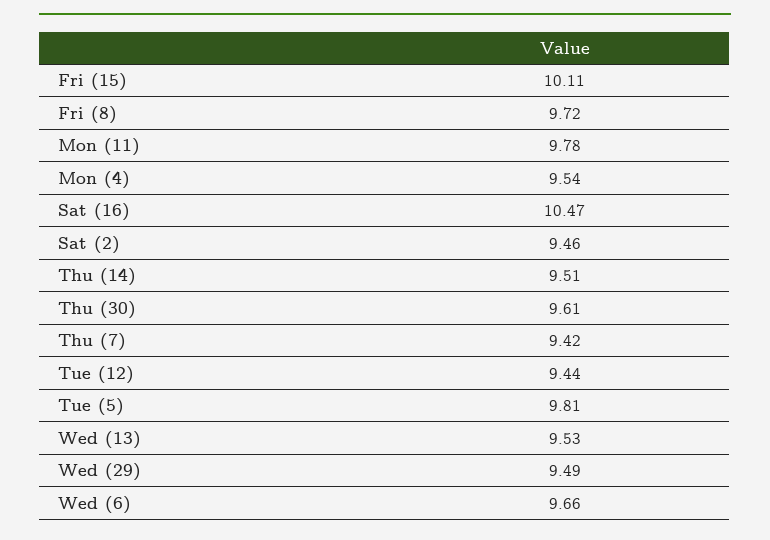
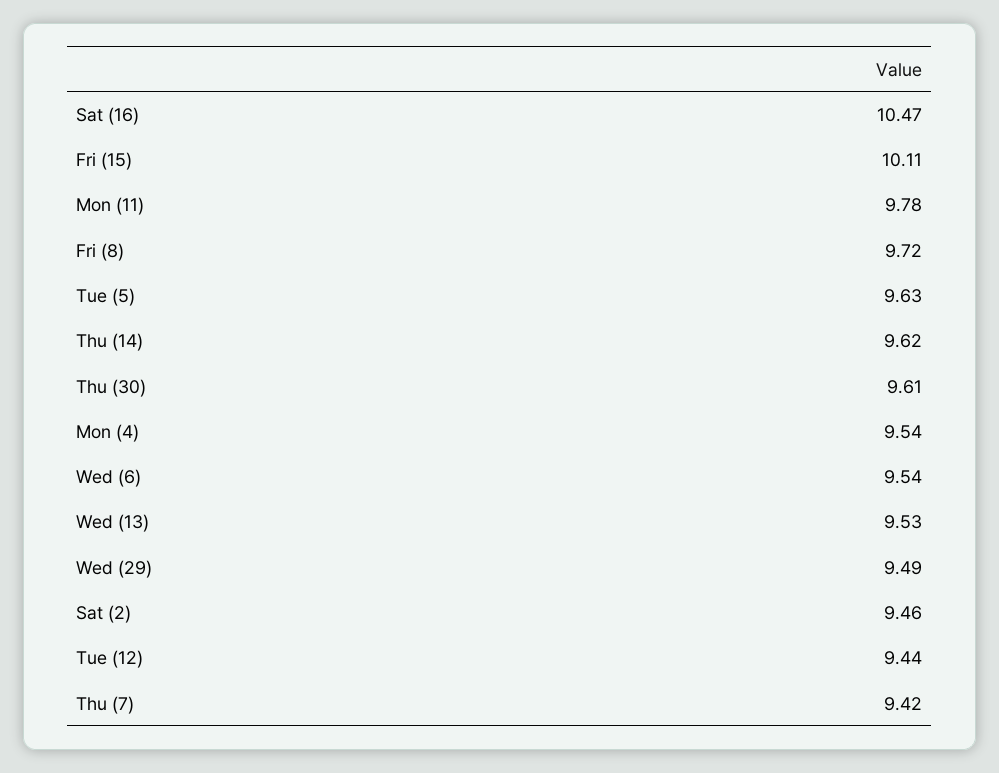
Thu (14): 9.51 -> 9.62
Tue (5): 9.81 -> 9.63
Wed (6): 9.66 -> 9.54

